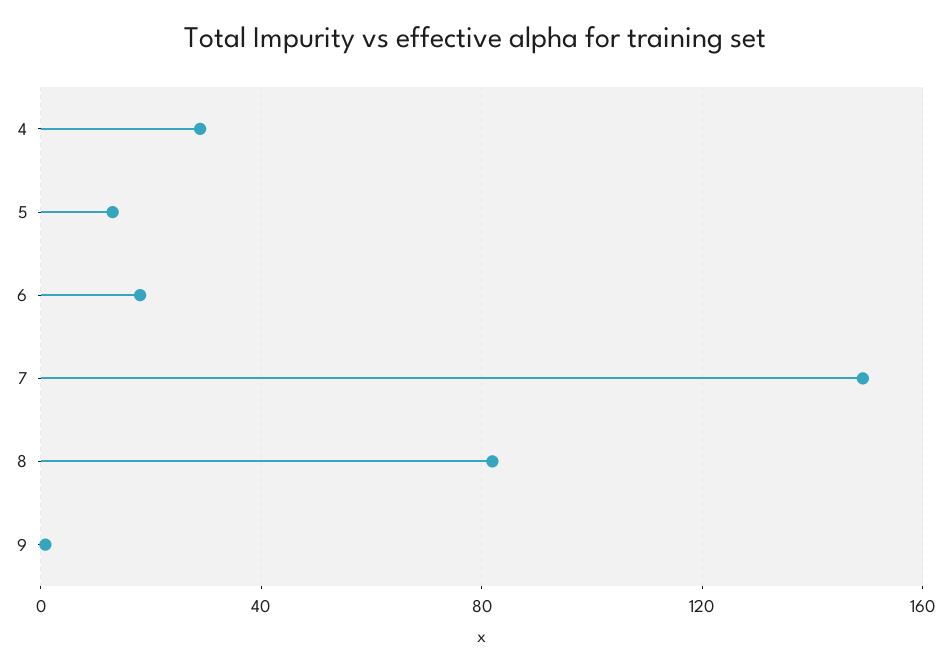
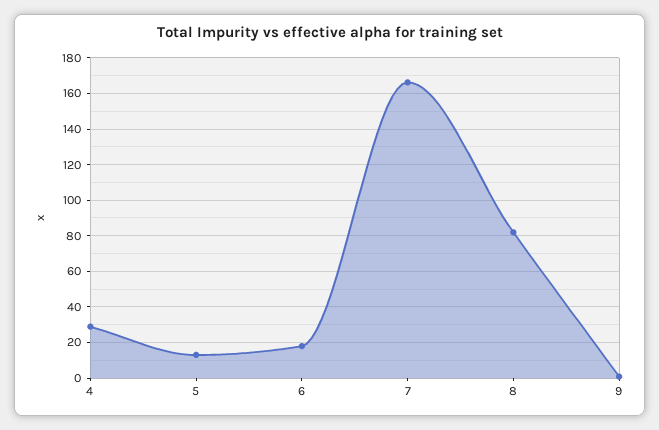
7: 150 -> 165

